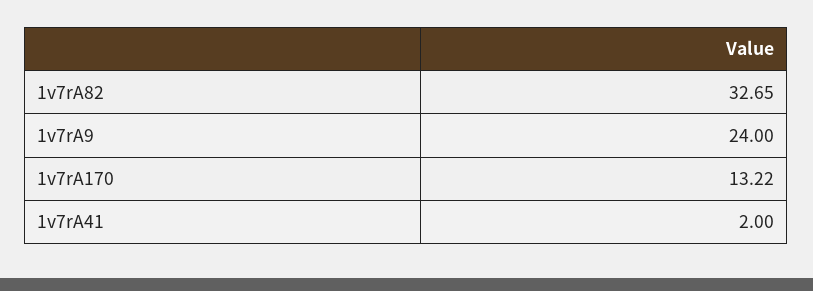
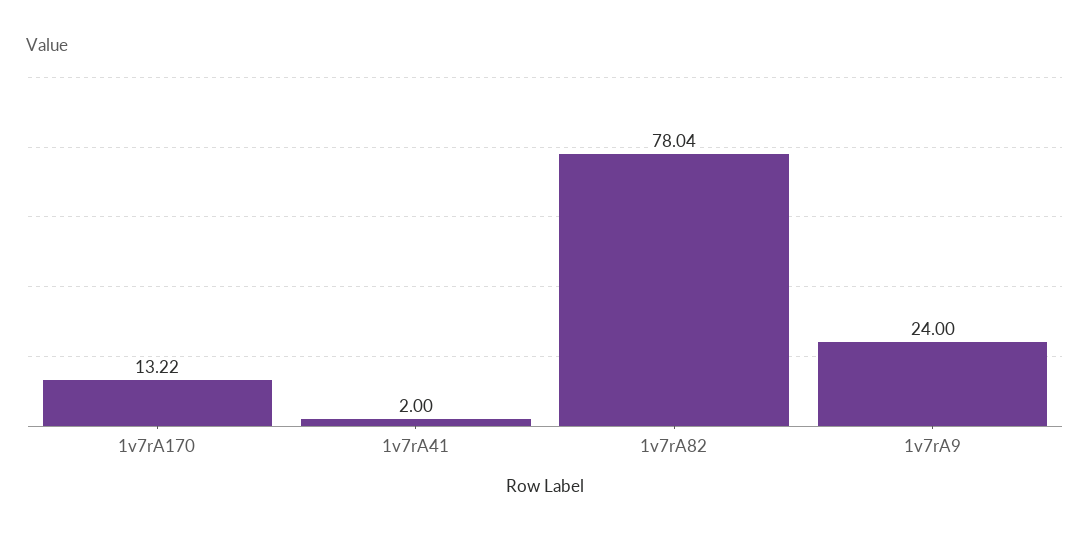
1v7rA82: 32.65 -> 78.04

